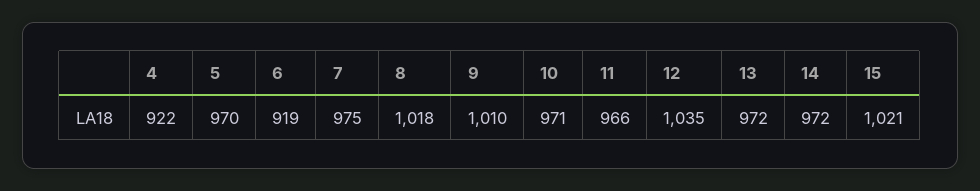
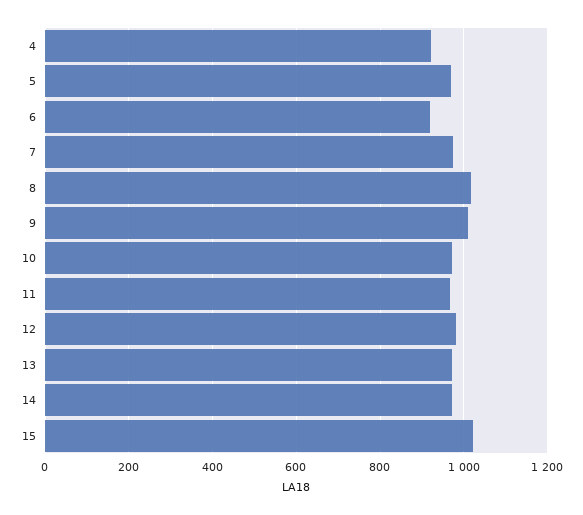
12: 1035 -> 980

